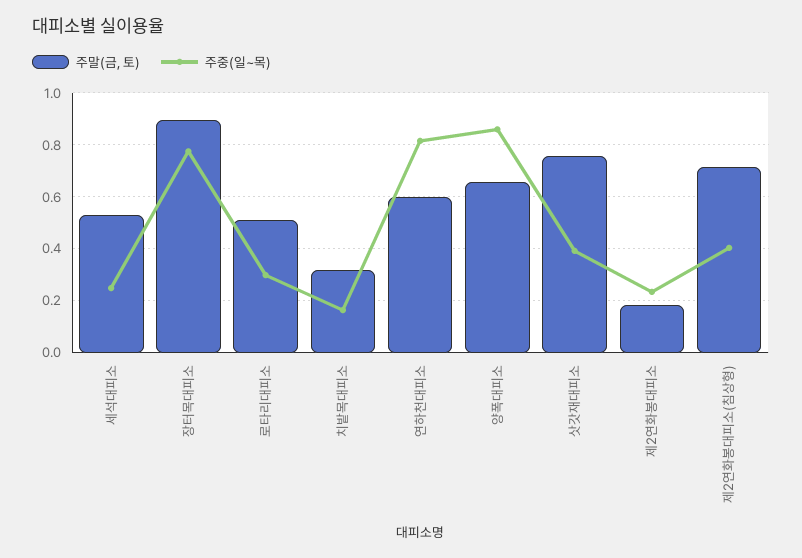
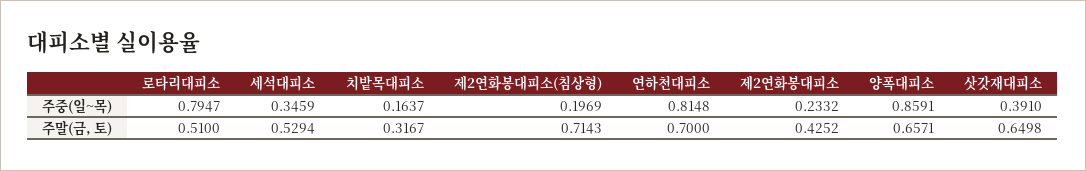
주중(일~목), 세석대피소: 0.25 -> 0.3459
주말(금, 토), 장터목대피소: 0.9 -> none
주중(일~목), 장터목대피소: 0.775 -> none
주중(일~목), 로타리대피소: 0.3 -> 0.7947
주말(금, 토), 연하천대피소: 0.6 -> 0.7
주말(금, 토), 삿갓재대피소: 0.75 -> 0.6498
주말(금, 토), 제2연화봉대피소: 0.175 -> 0.4252
주중(일~목), 제2연화봉대피소(침상형): 0.4 -> 0.1969

